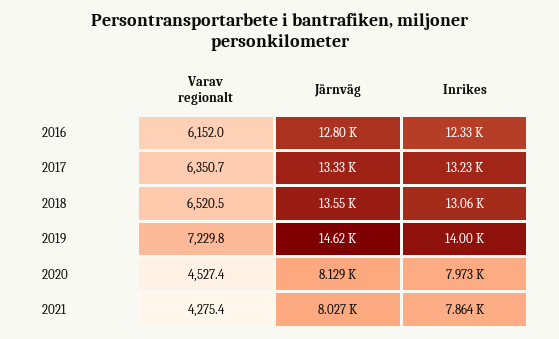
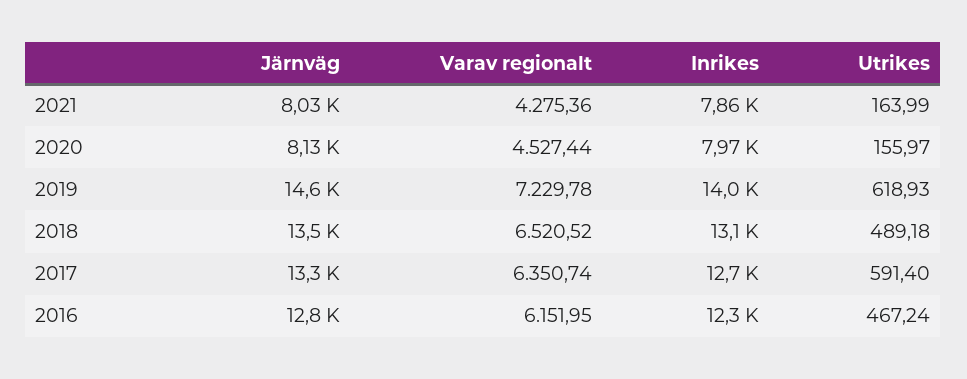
Inrikes, 2017: 13230 -> 12700
Utrikes, 2021: none -> 163.99
Utrikes, 2020: none -> 155.97
Utrikes, 2019: none -> 618.93
Utrikes, 2018: none -> 489.18
Utrikes, 2017: none -> 591.4
Utrikes, 2016: none -> 467.24

